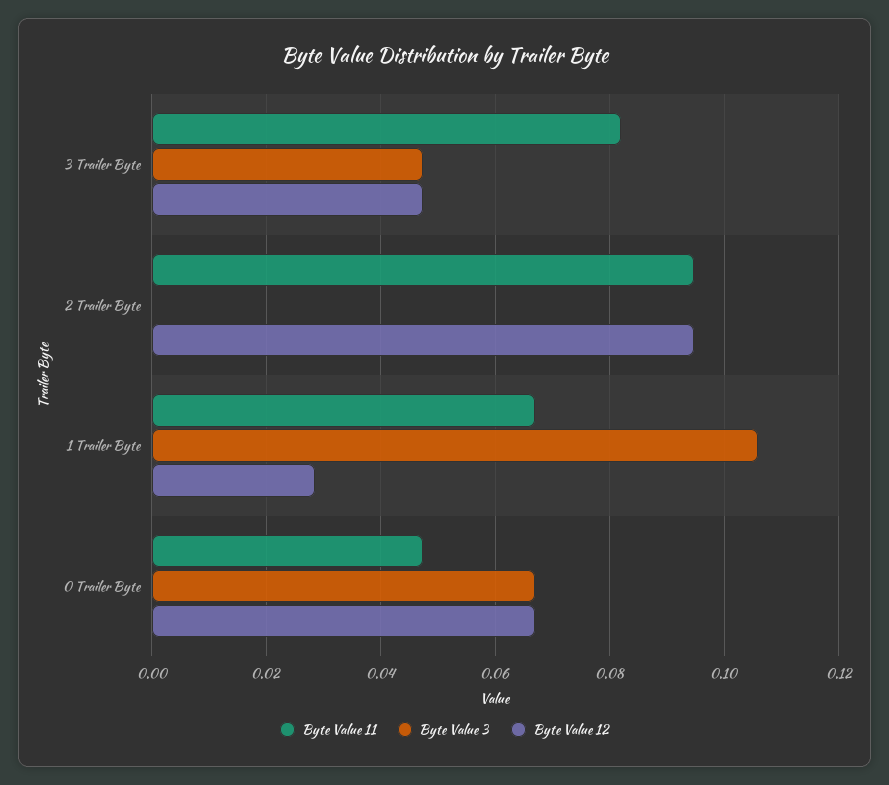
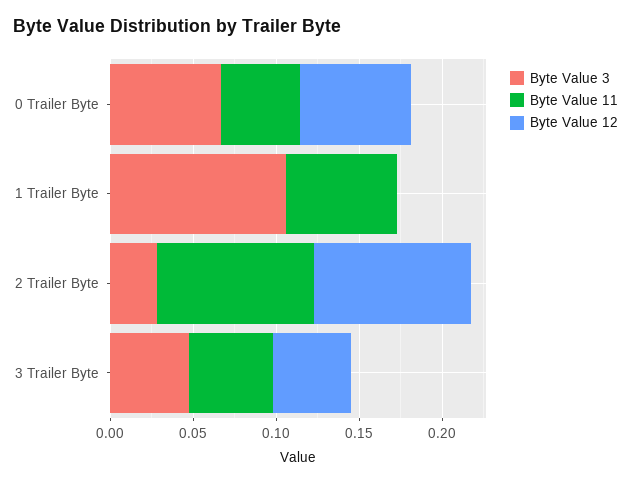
Byte Value 11, 3 Trailer Byte: 0.082 -> 0.05
Byte Value 3, 2 Trailer Byte: 0 -> 0.03
Byte Value 12, 1 Trailer Byte: 0.028 -> 0

